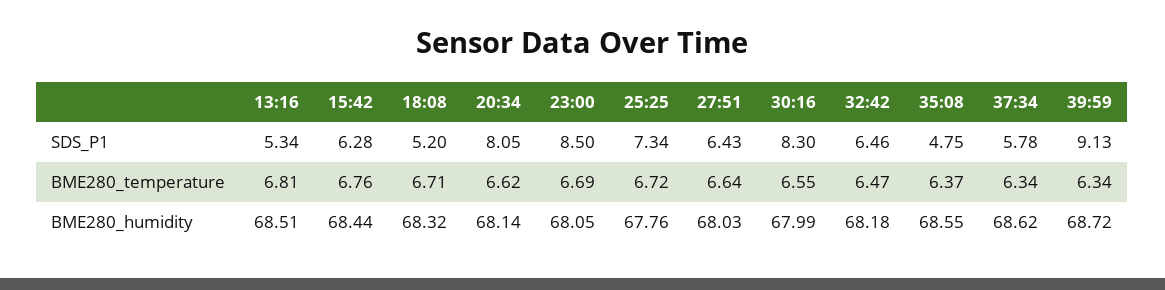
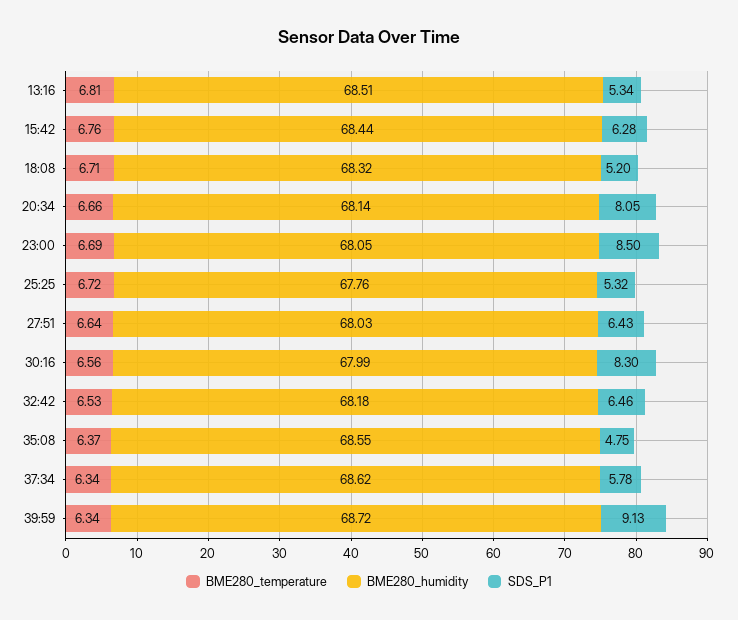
SDS_P1, 25:25: 7.34 -> 5.32
BME280_temperature, 20:34: 6.62 -> 6.66
BME280_temperature, 30:16: 6.55 -> 6.56
BME280_temperature, 32:42: 6.47 -> 6.53

